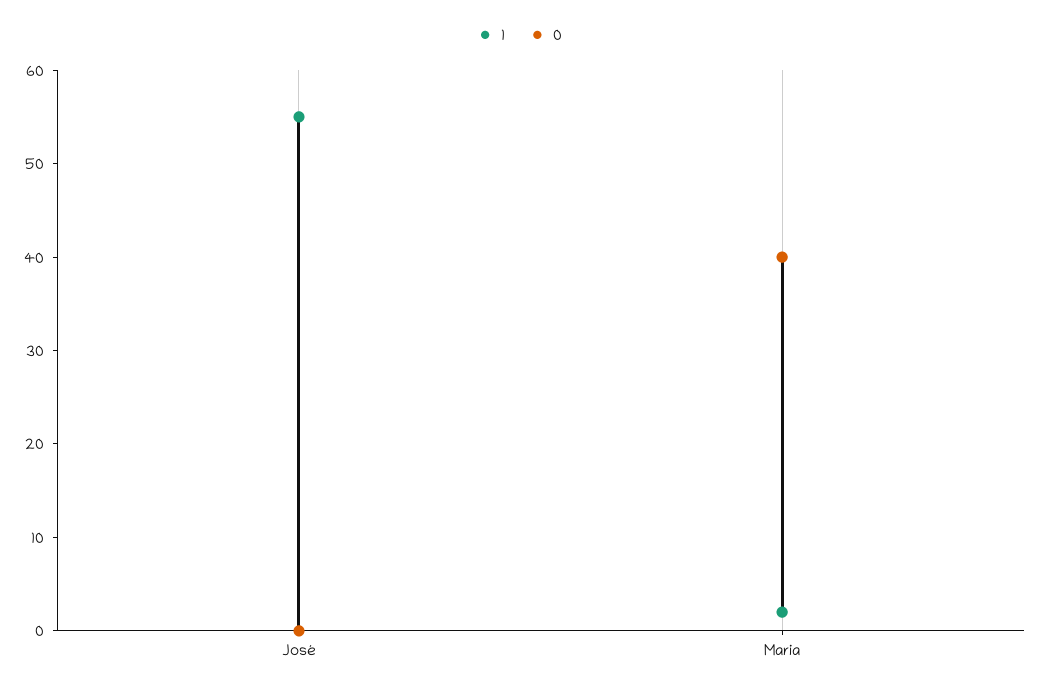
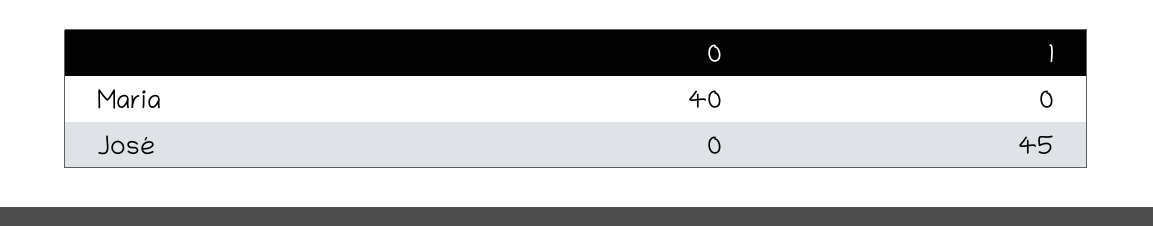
1, José: 55 -> 45
1, Maria: 2 -> 0

